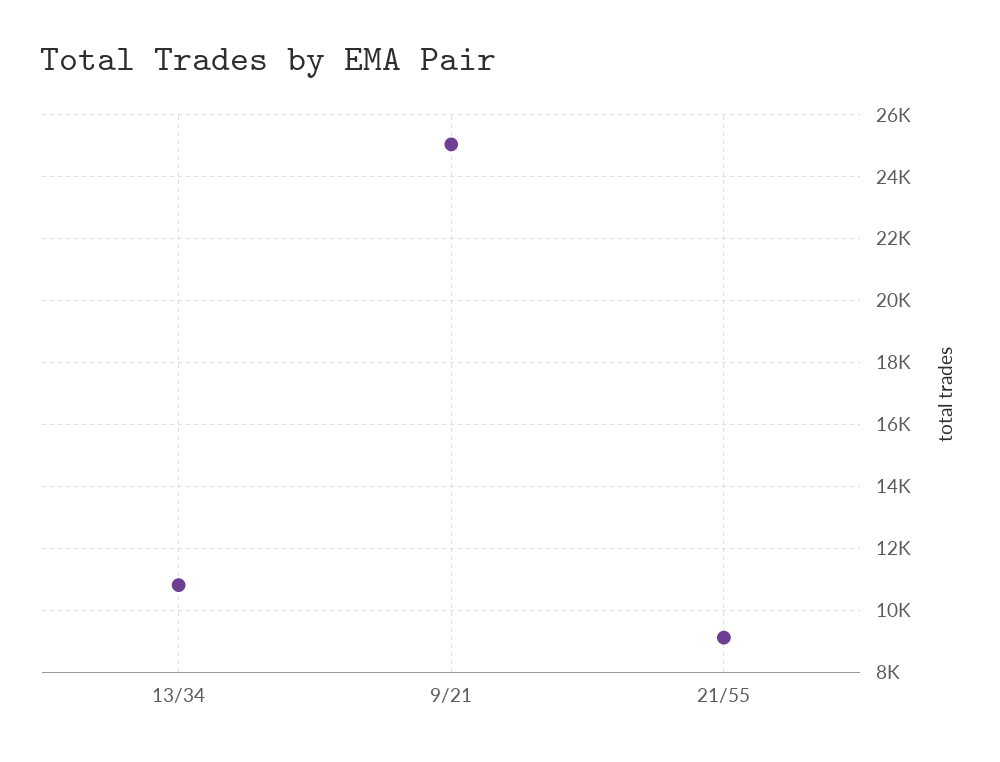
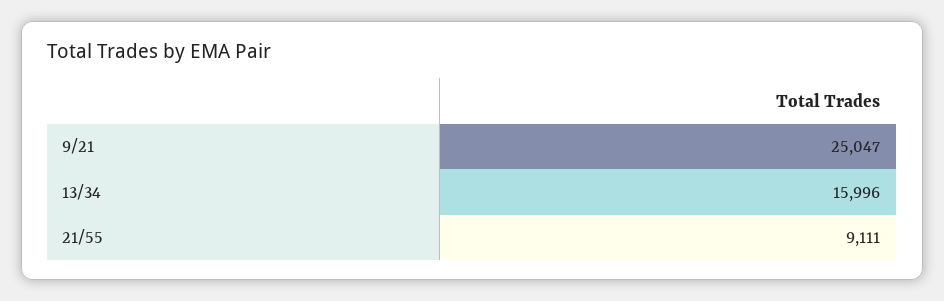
13/34: 10800 -> 15996

